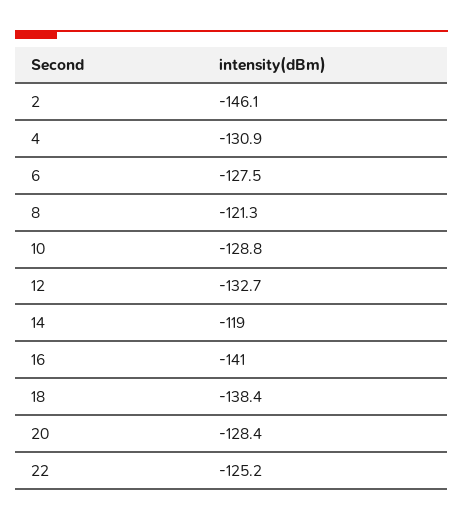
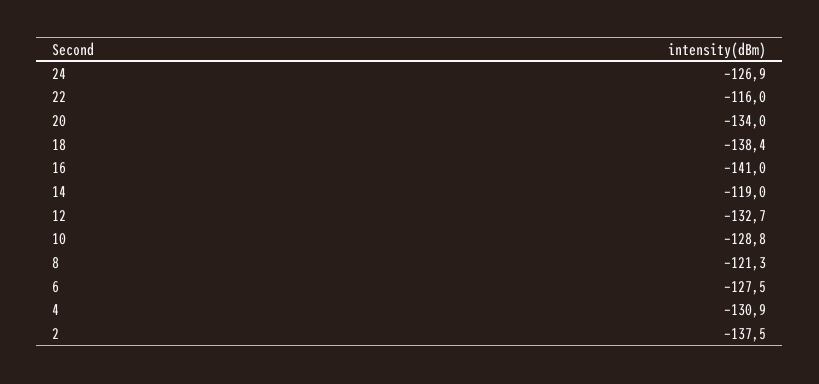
2: -146.1 -> -137.5
20: -128.4 -> -134
22: -125.2 -> -116
24: none -> -126.9

